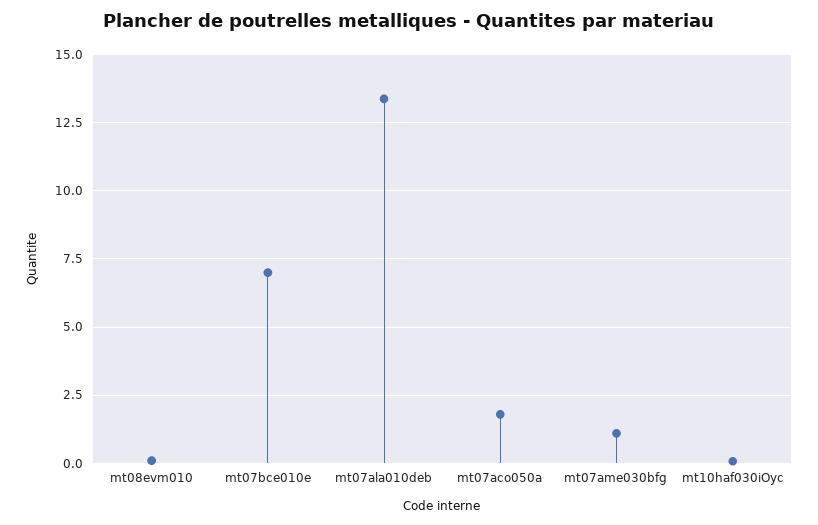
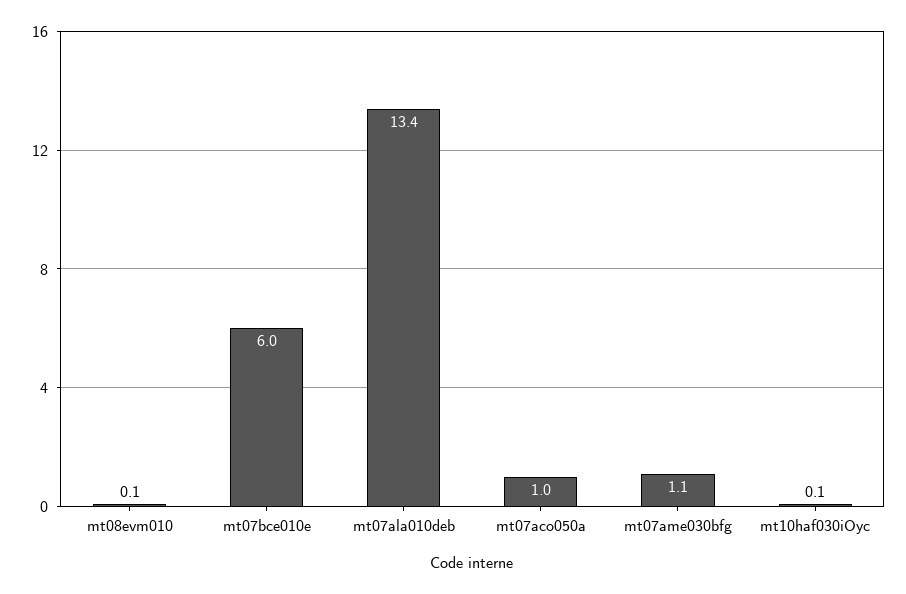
mt07bce010e: 7 -> 6
mt07aco050a: 1.75 -> 1

